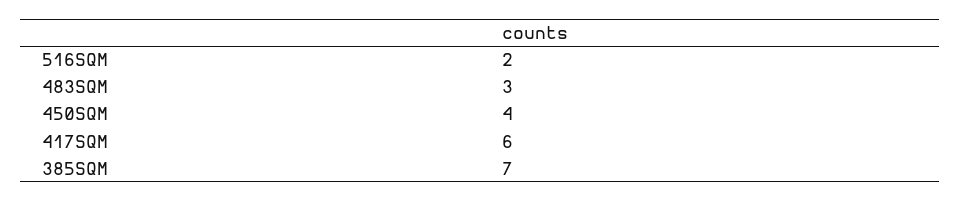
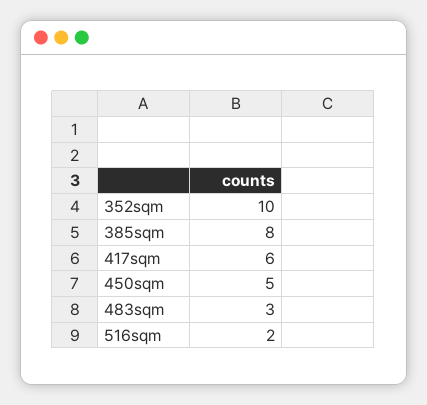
450SQM: 4 -> 5
385SQM: 7 -> 8
352sqm: none -> 10

